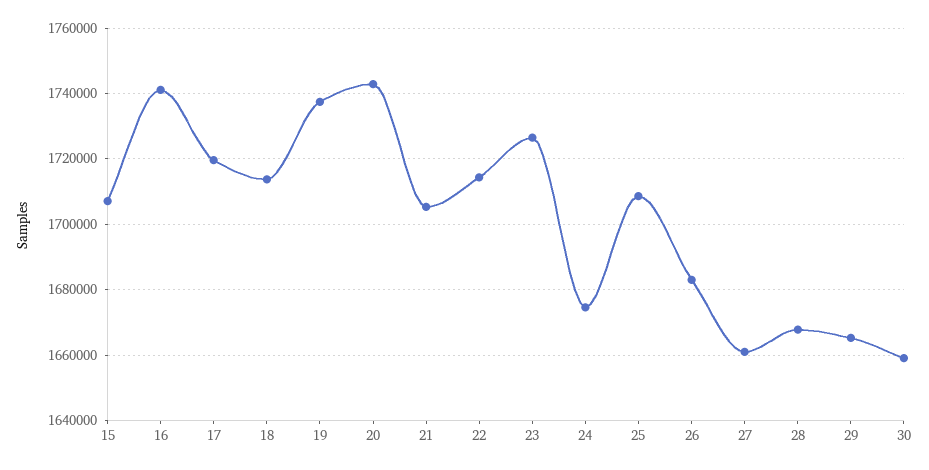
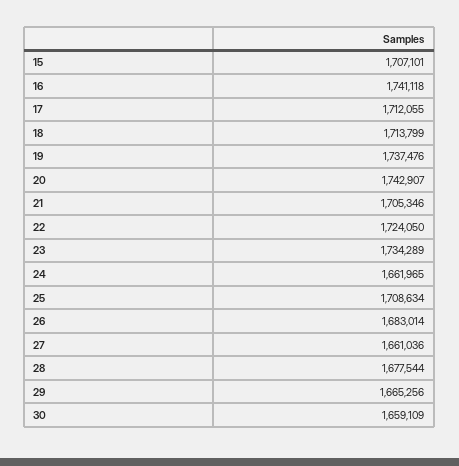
17: 1720000 -> 1712055
22: 1714000 -> 1724050
23: 1726000 -> 1734289
24: 1674000 -> 1661965
28: 1668000 -> 1677544

